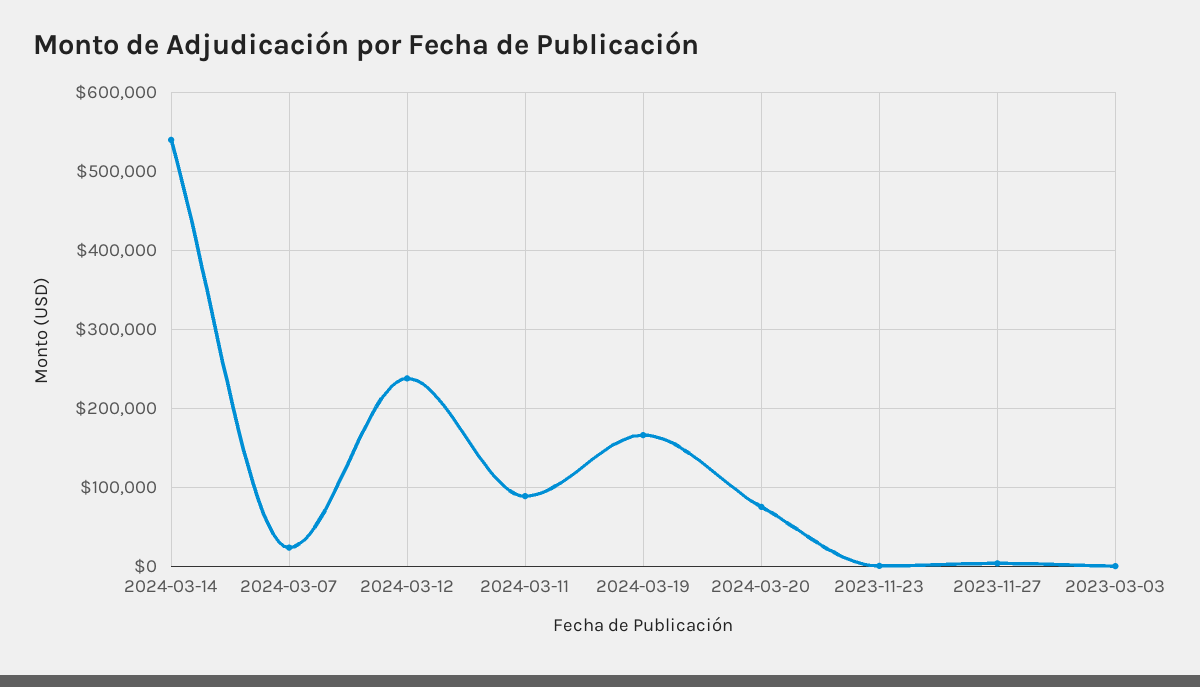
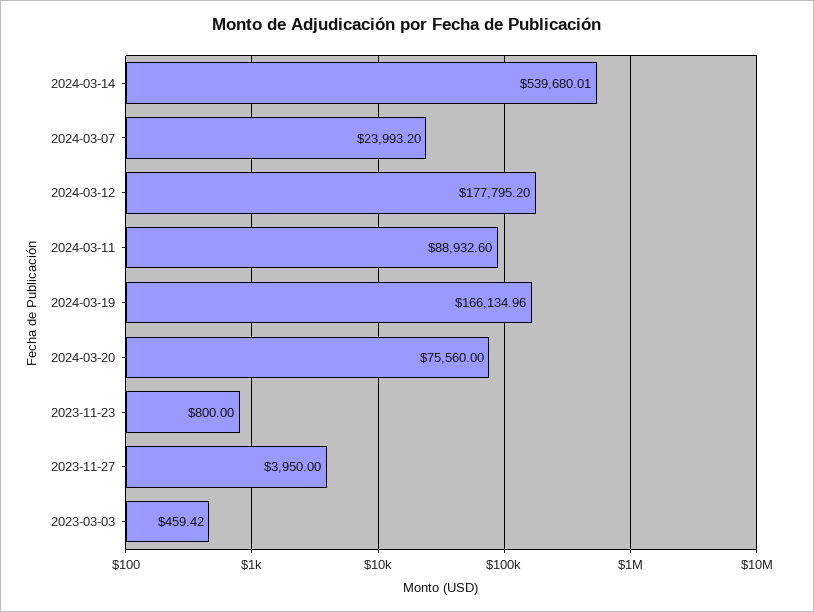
2024-03-12: 240000 -> 177795.2

